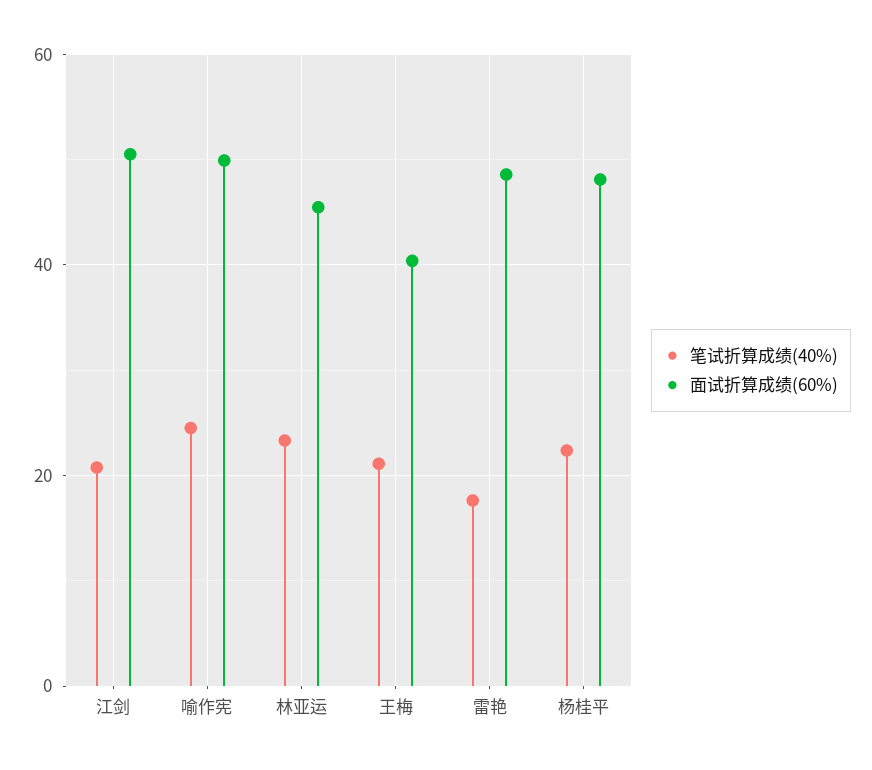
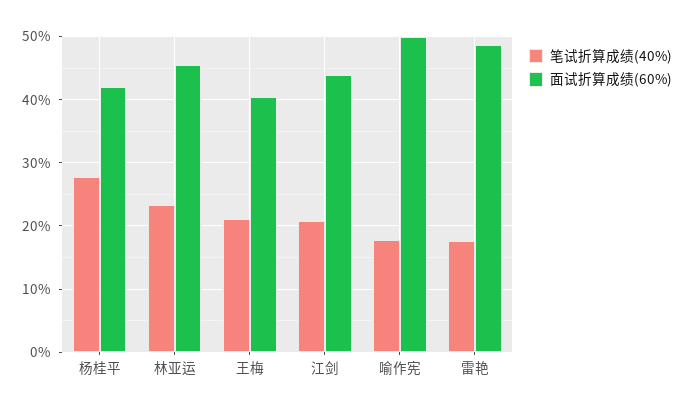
面试折算成绩(60%), 江剑: 50 -> 44
笔试折算成绩(40%), 喻作宪: 24 -> 18
笔试折算成绩(40%), 杨桂平: 22 -> 28
面试折算成绩(60%), 杨桂平: 48 -> 42

